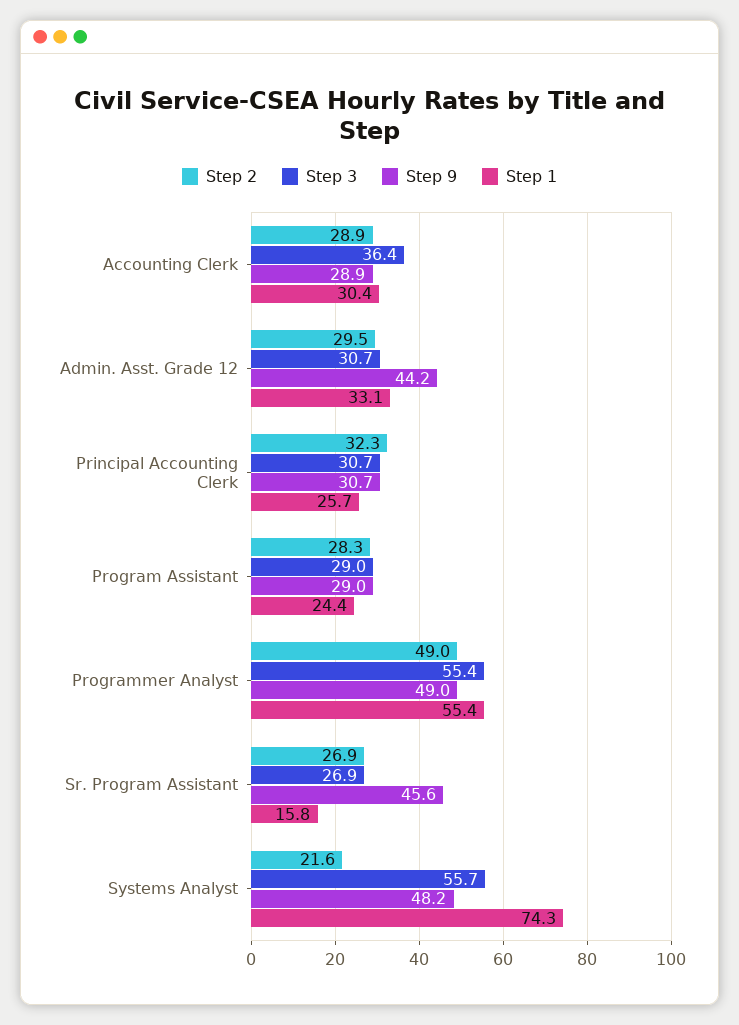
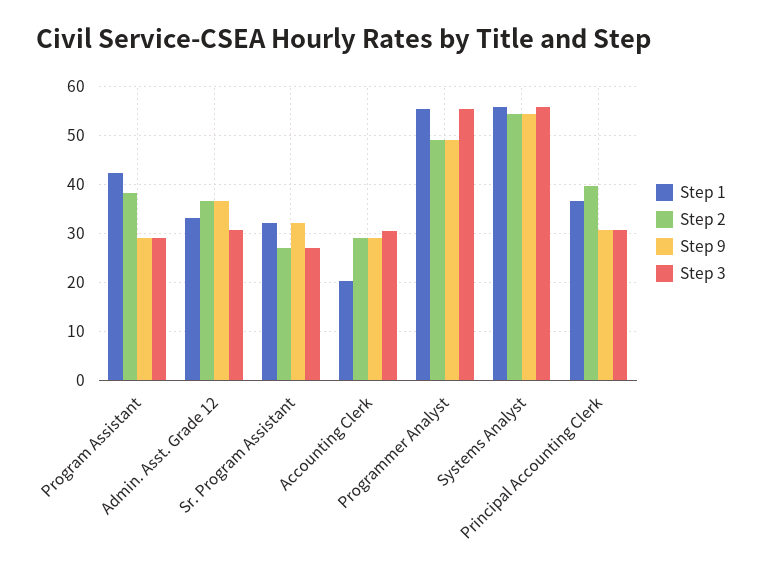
Step 3, Accounting Clerk: 36.4 -> 30
Step 1, Accounting Clerk: 30.4 -> 20
Step 2, Admin. Asst. Grade 12: 29.5 -> 36
Step 9, Admin. Asst. Grade 12: 44.2 -> 36
Step 2, Principal Accounting Clerk: 32.3 -> 40
Step 1, Principal Accounting Clerk: 25.7 -> 36
Step 2, Program Assistant: 28.3 -> 38
Step 1, Program Assistant: 24.4 -> 42
Step 9, Sr. Program Assistant: 45.6 -> 32
Step 1, Sr. Program Assistant: 15.8 -> 32
Step 2, Systems Analyst: 21.6 -> 54
Step 9, Systems Analyst: 48.2 -> 54
Step 1, Systems Analyst: 74.3 -> 56

